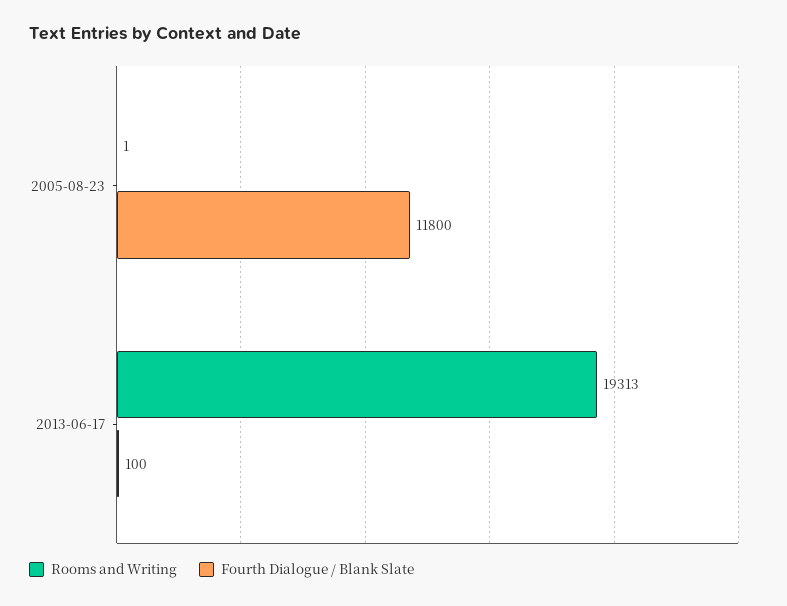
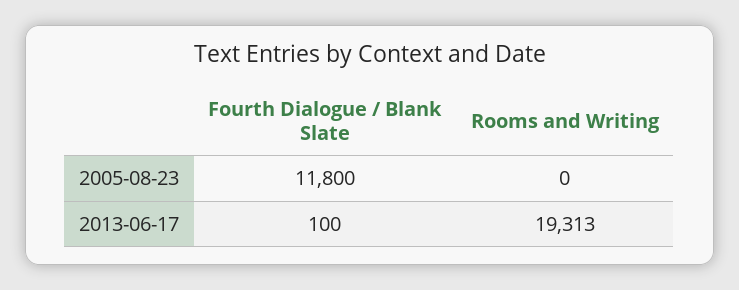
Rooms and Writing, 2005-08-23: 1 -> 0

